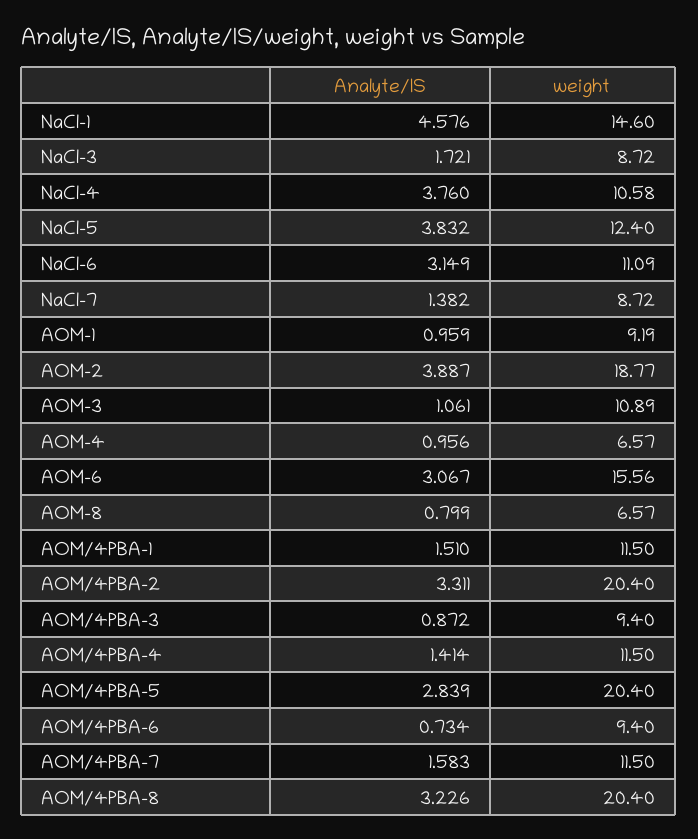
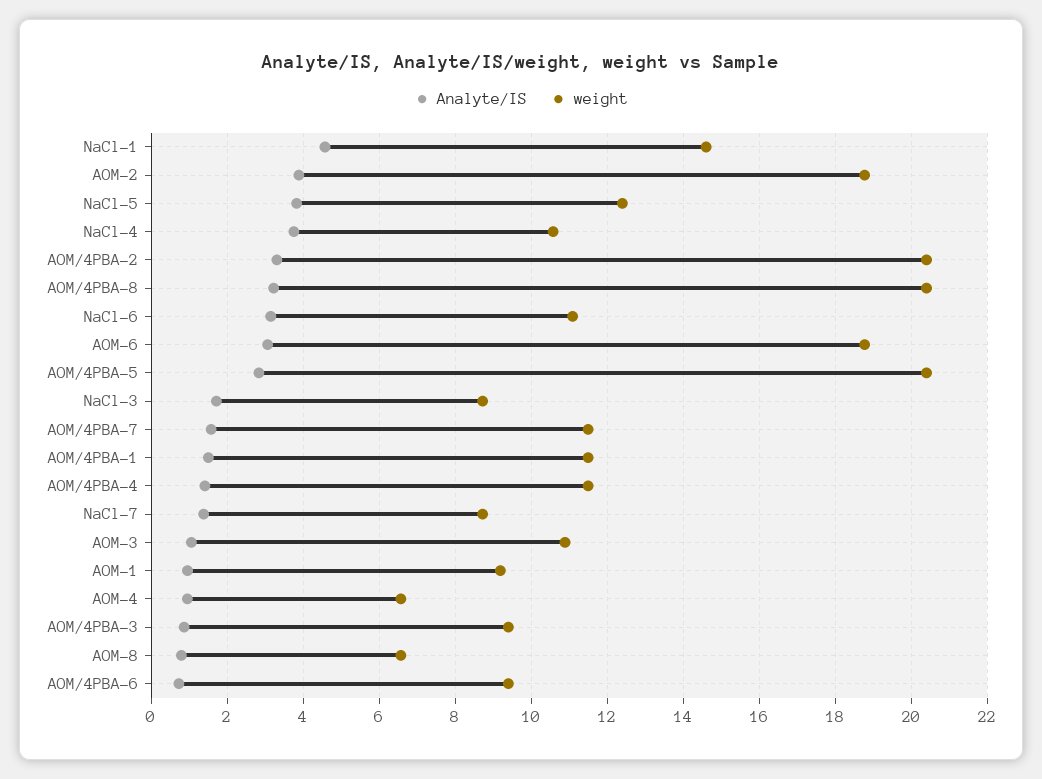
weight, AOM-6: 15.56 -> 18.8

